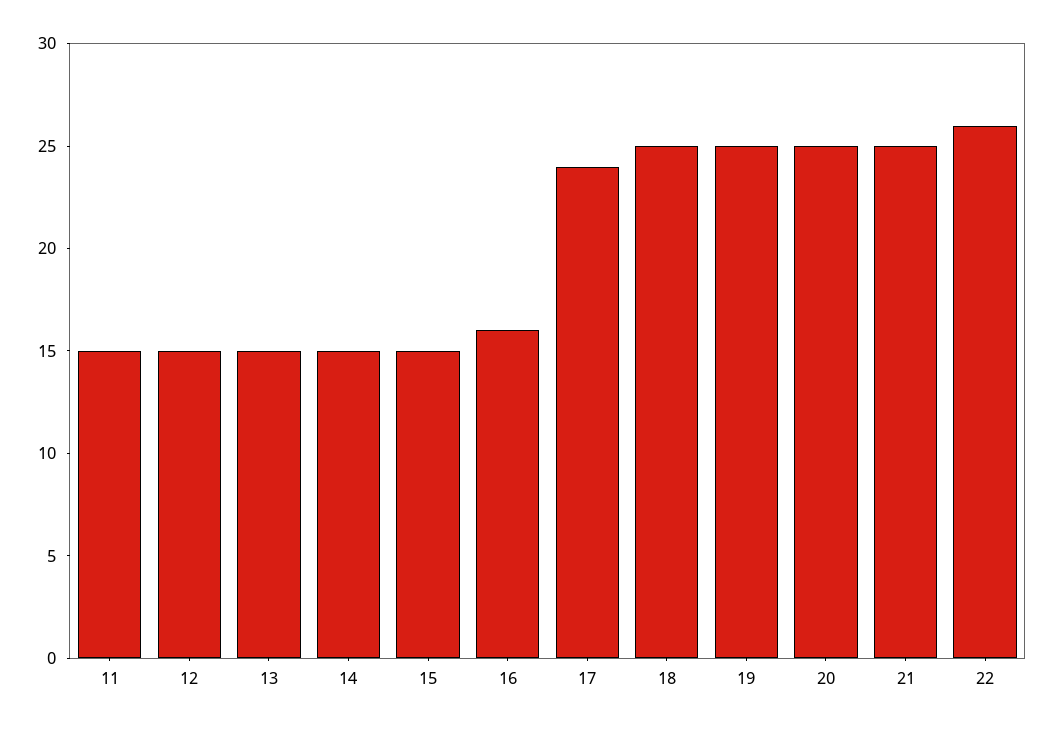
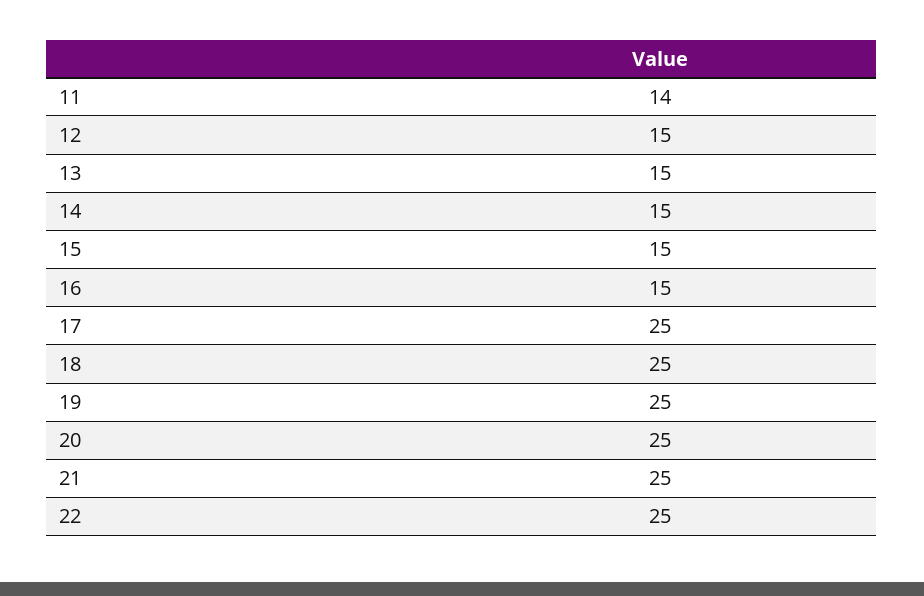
11: 15 -> 14
16: 16 -> 15
17: 24 -> 25
22: 26 -> 25

